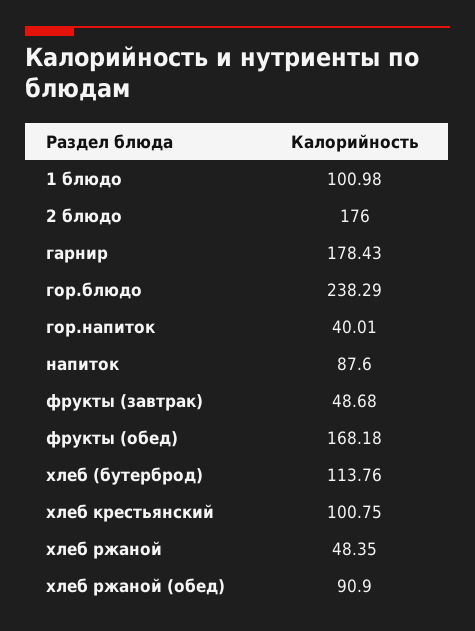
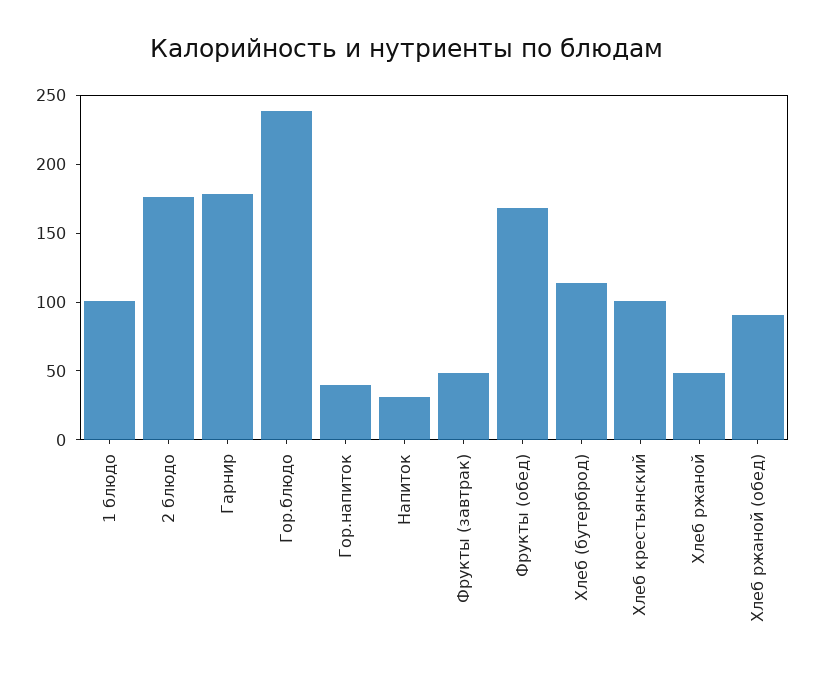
напиток: 87.6 -> 30

